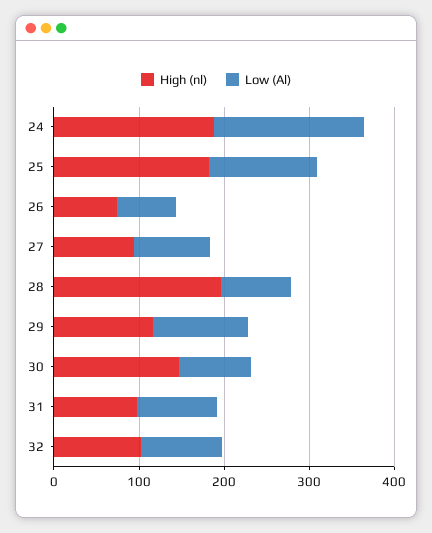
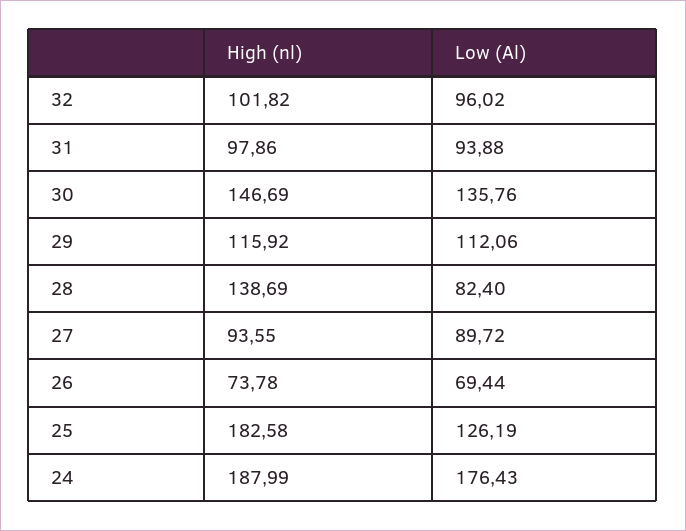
High (nl), 28: 200 -> 138.69
Low (Al), 30: 80 -> 135.76

